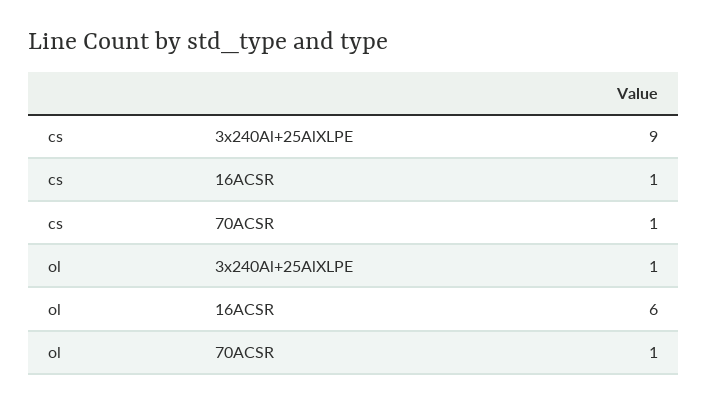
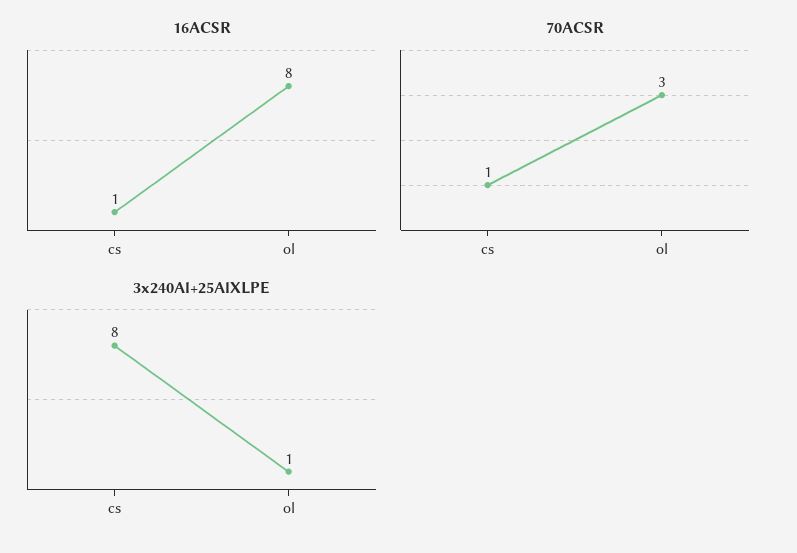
3x240Al+25AlXLPE, cs: 9 -> 8
16ACSR, ol: 6 -> 8
70ACSR, ol: 1 -> 3

